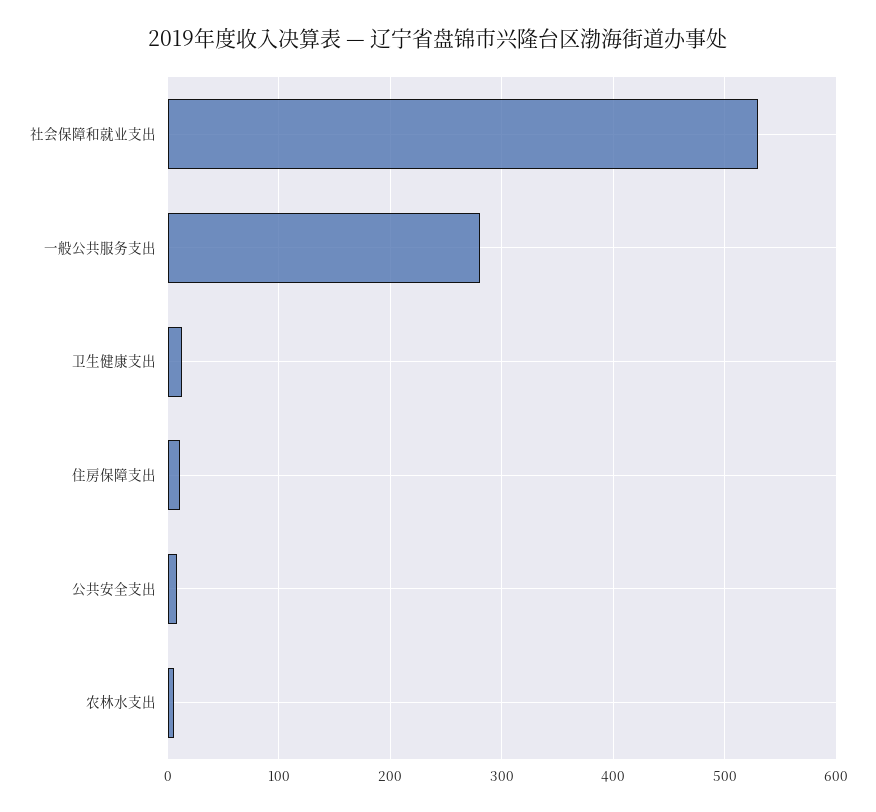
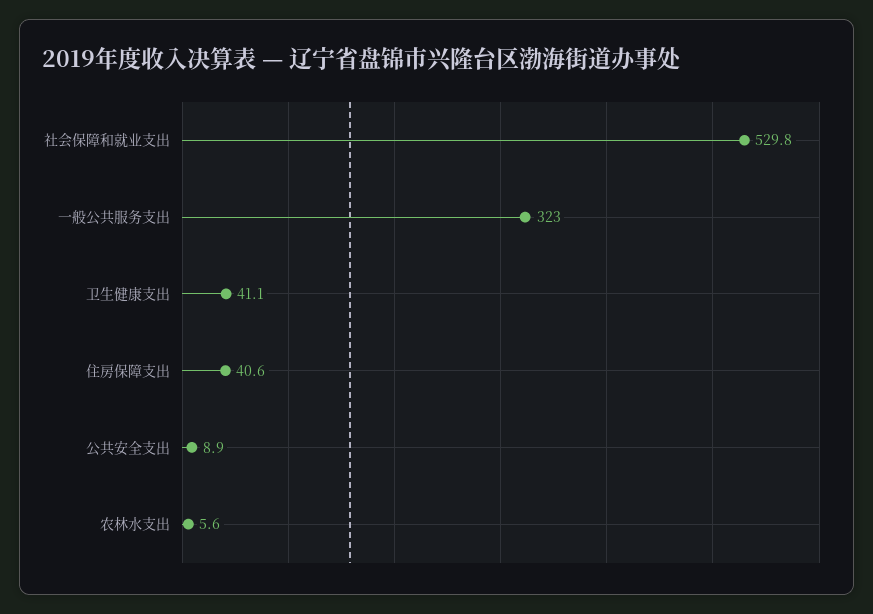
一般公共服务支出: 280 -> 323
卫生健康支出: 10 -> 41.1
住房保障支出: 10 -> 40.6

